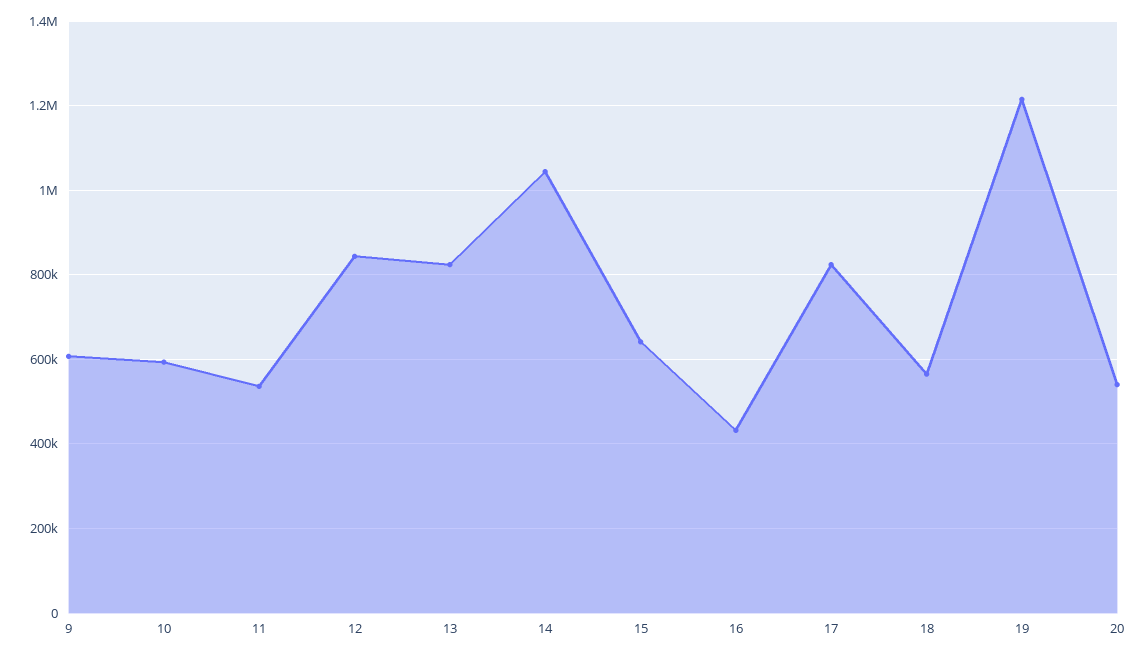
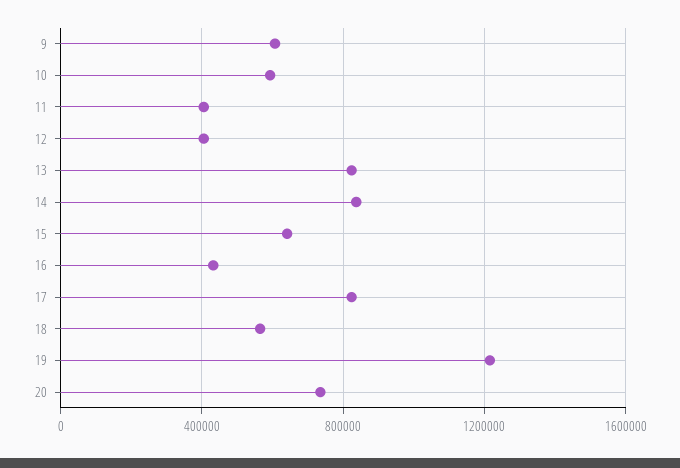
11: 540000 -> 400000
12: 840000 -> 400000
14: 1040000 -> 850000
20: 540000 -> 750000

